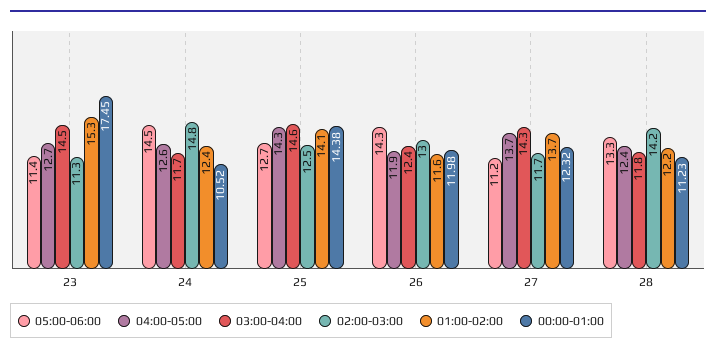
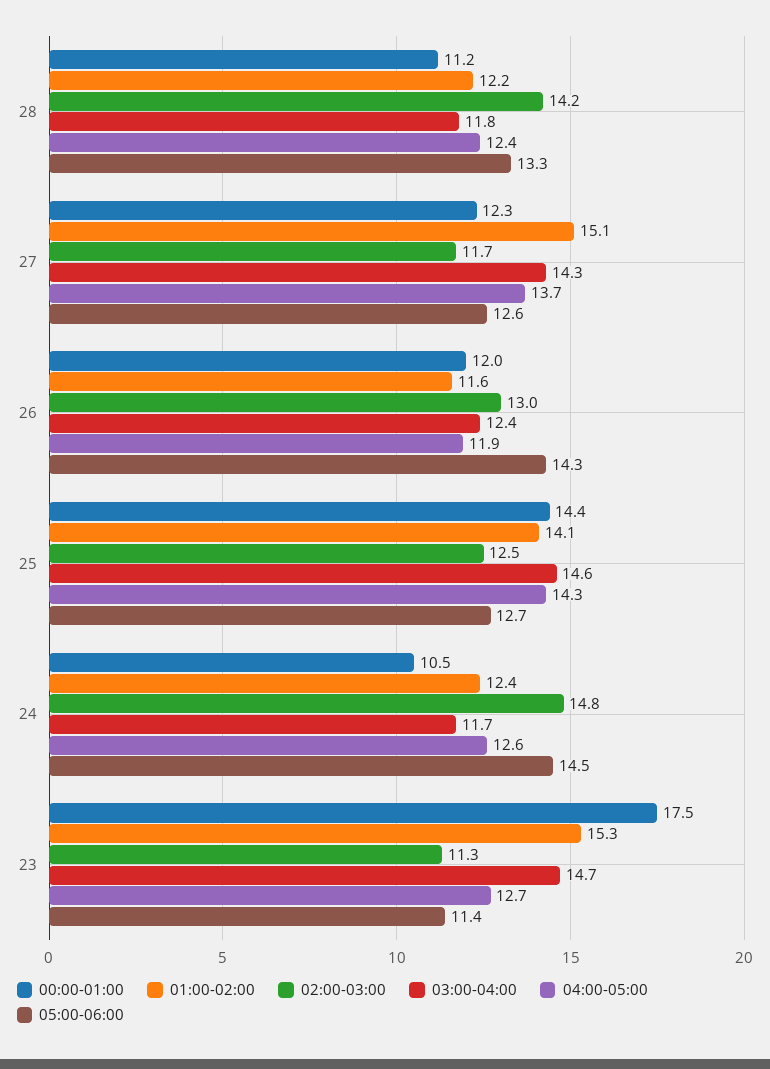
03:00-04:00, 23: 14.5 -> 14.7
05:00-06:00, 27: 11.2 -> 12.6
01:00-02:00, 27: 13.7 -> 15.1

